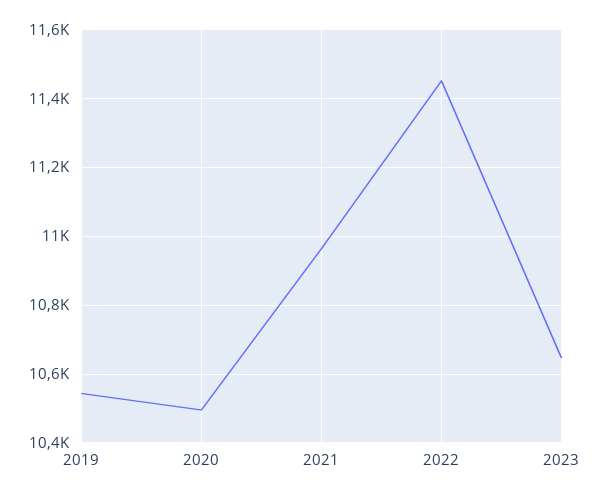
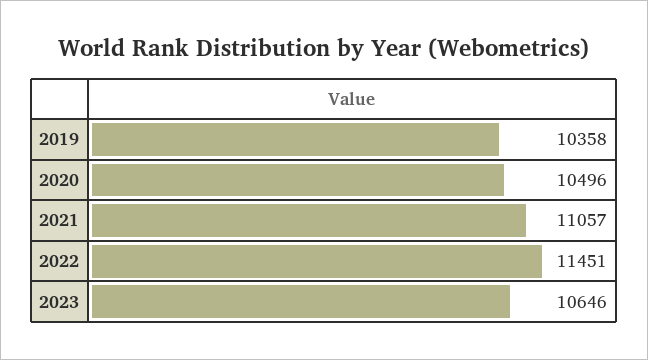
2019: 10540 -> 10358
2021: 10960 -> 11057

